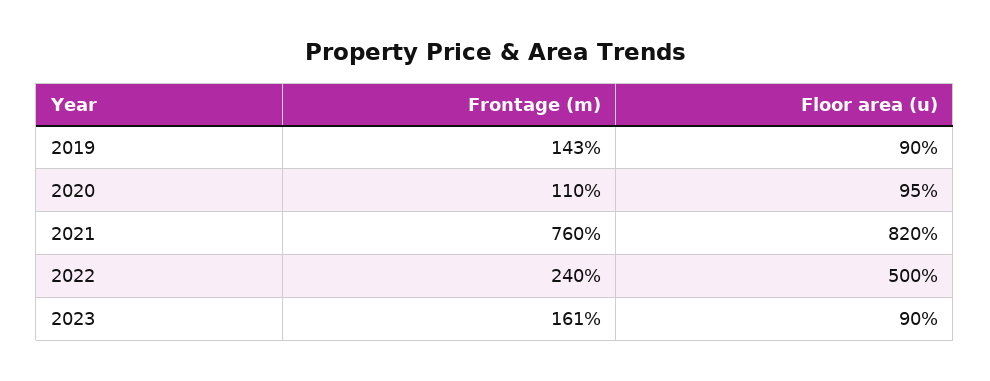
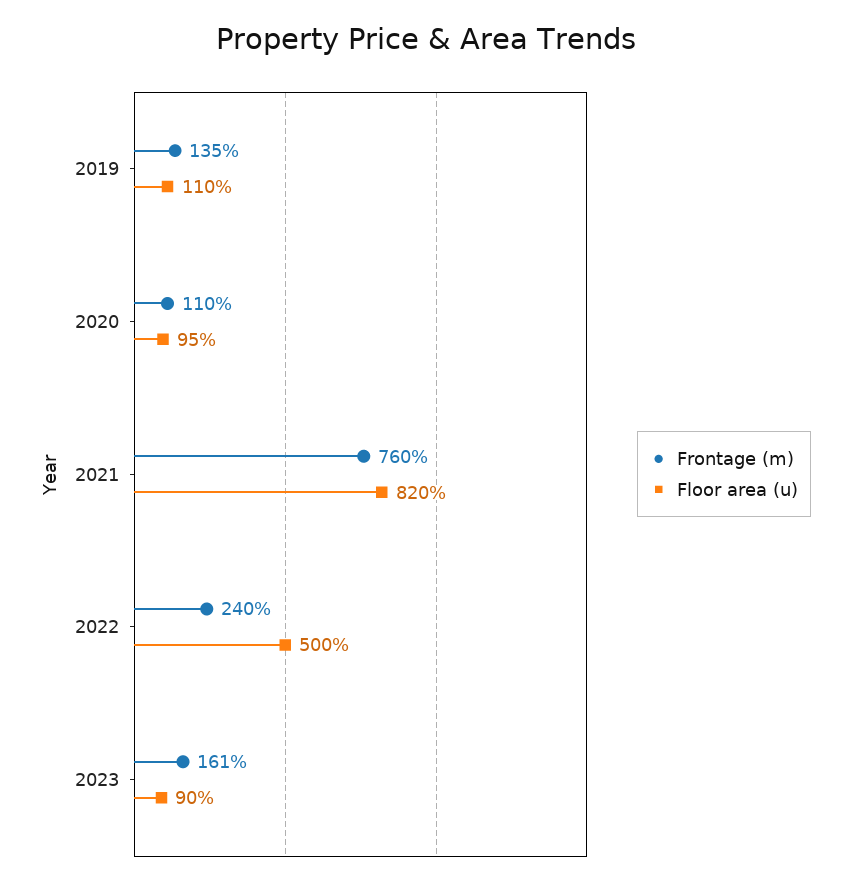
Frontage (m), 2019: 143 -> 135
Floor area (u), 2019: 90 -> 110

